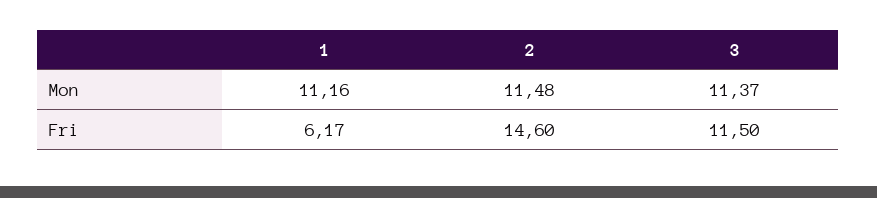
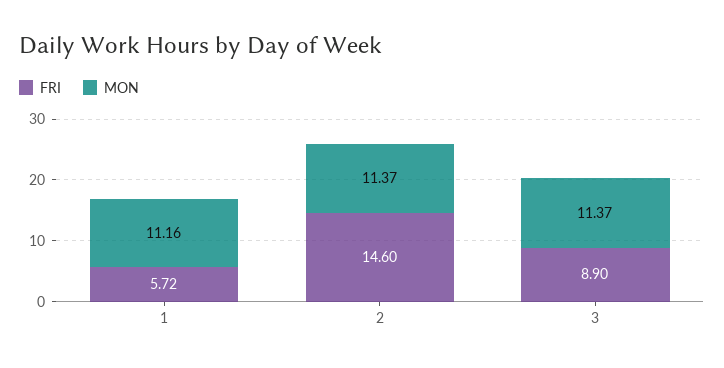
Mon, 2: 11.48 -> 11.37
Fri, 1: 6.17 -> 5.72
Fri, 3: 11.5 -> 8.9

